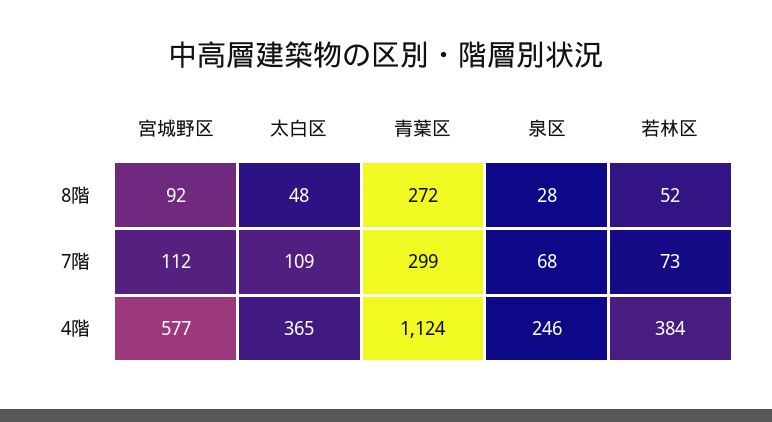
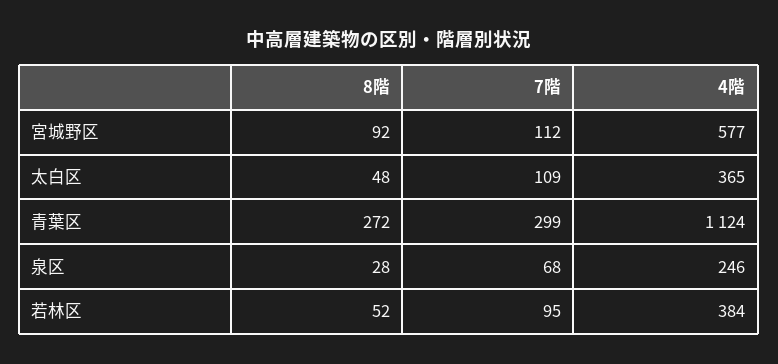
若林区, 7階: 73 -> 95

